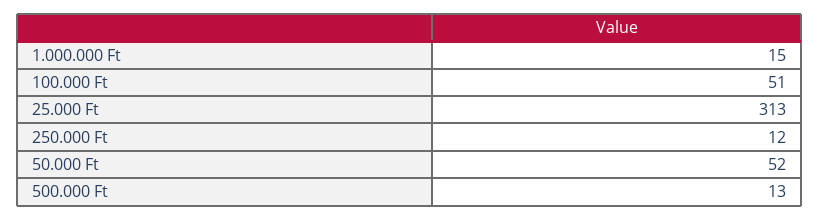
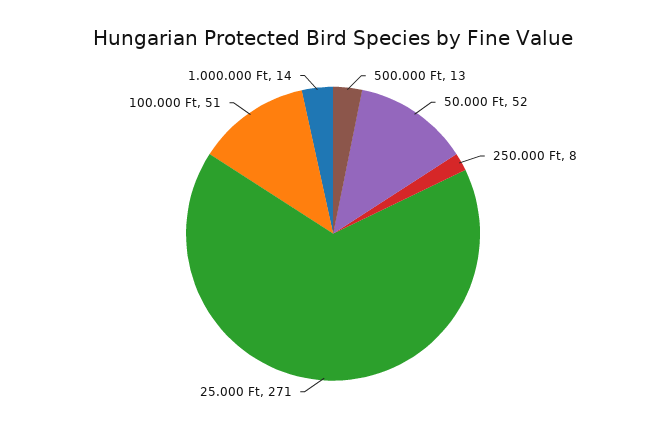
1.000.000 Ft: 15 -> 14
25.000 Ft: 313 -> 271
250.000 Ft: 12 -> 8

